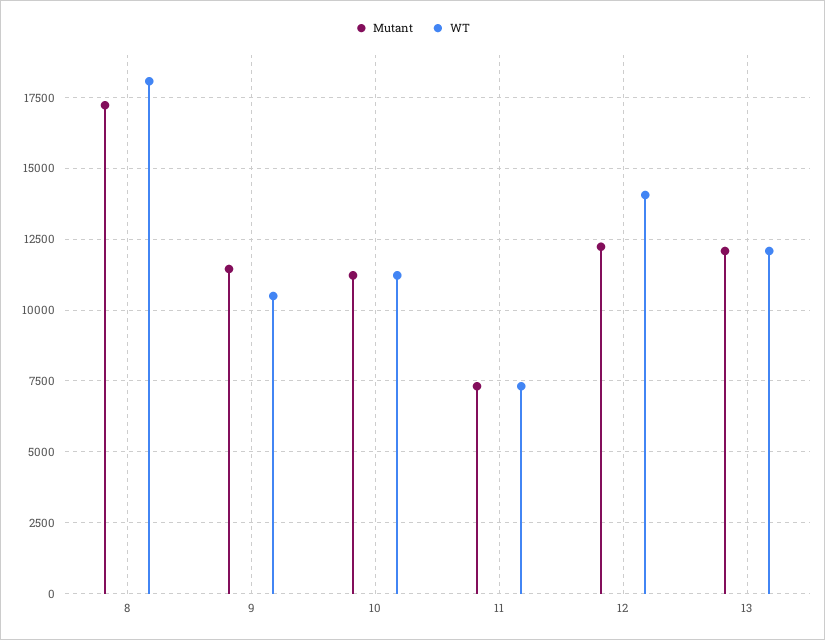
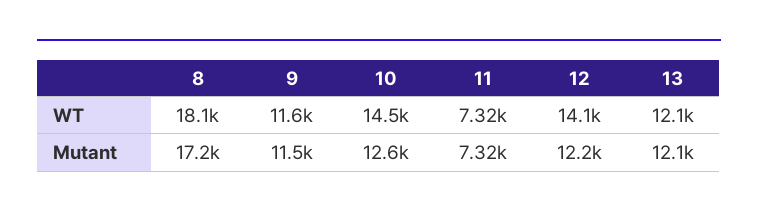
WT, 9: 10500 -> 11600
Mutant, 10: 11250 -> 12600
WT, 10: 11250 -> 14500

